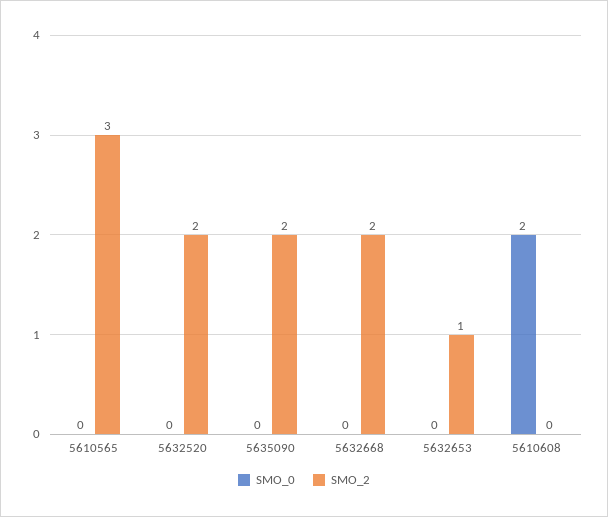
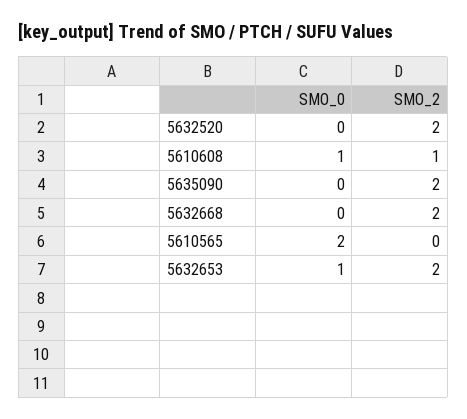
SMO_0, 5610565: 0 -> 2
SMO_2, 5610565: 3 -> 0
SMO_0, 5632653: 0 -> 1
SMO_2, 5632653: 1 -> 2
SMO_0, 5610608: 2 -> 1
SMO_2, 5610608: 0 -> 1

